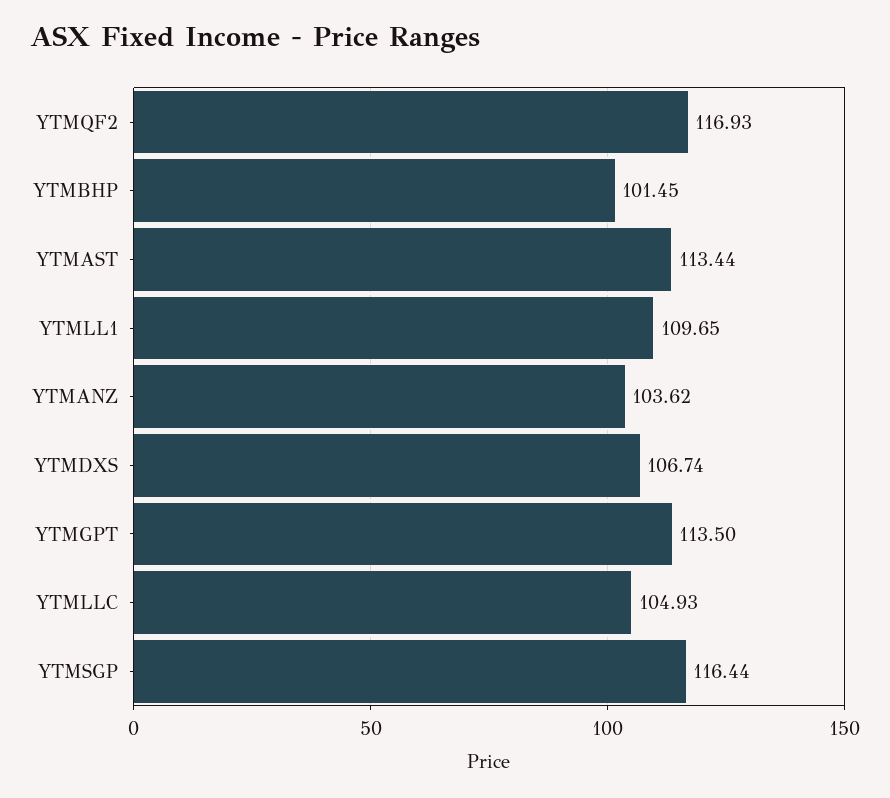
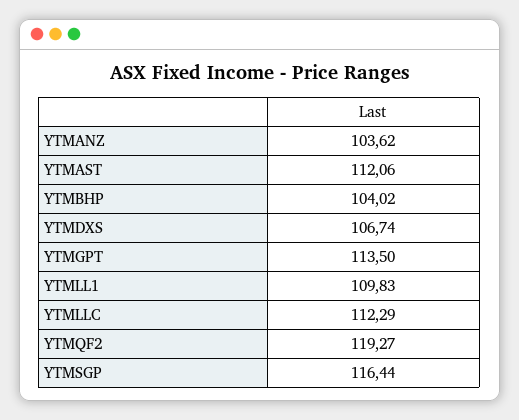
YTMQF2: 116.93 -> 119.27
YTMBHP: 101.45 -> 104.02
YTMAST: 113.44 -> 112.06
YTMLL1: 109.65 -> 109.83
YTMLLC: 104.93 -> 112.29

